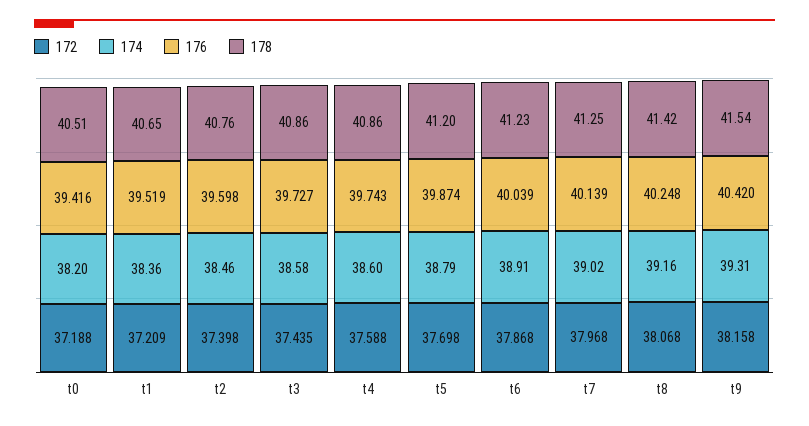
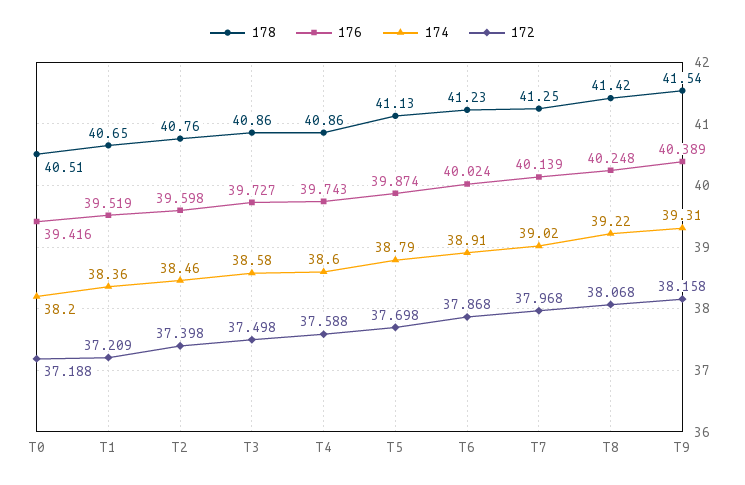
172, t3: 37.435 -> 37.498
178, t5: 41.2 -> 41.13
176, t6: 40.039 -> 40.024
174, t8: 39.16 -> 39.22
176, t9: 40.42 -> 40.389

